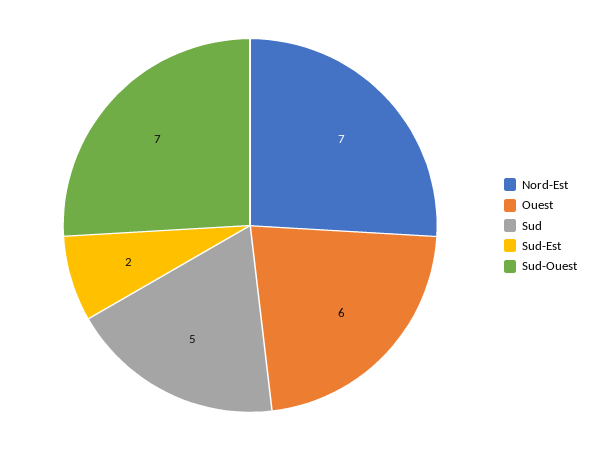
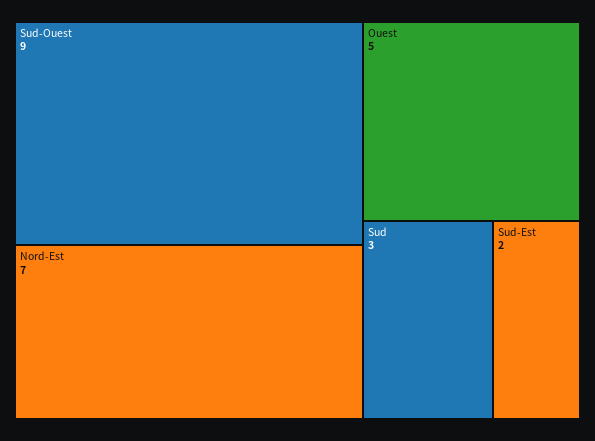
Ouest: 6 -> 5
Sud: 5 -> 3
Sud-Ouest: 7 -> 9

